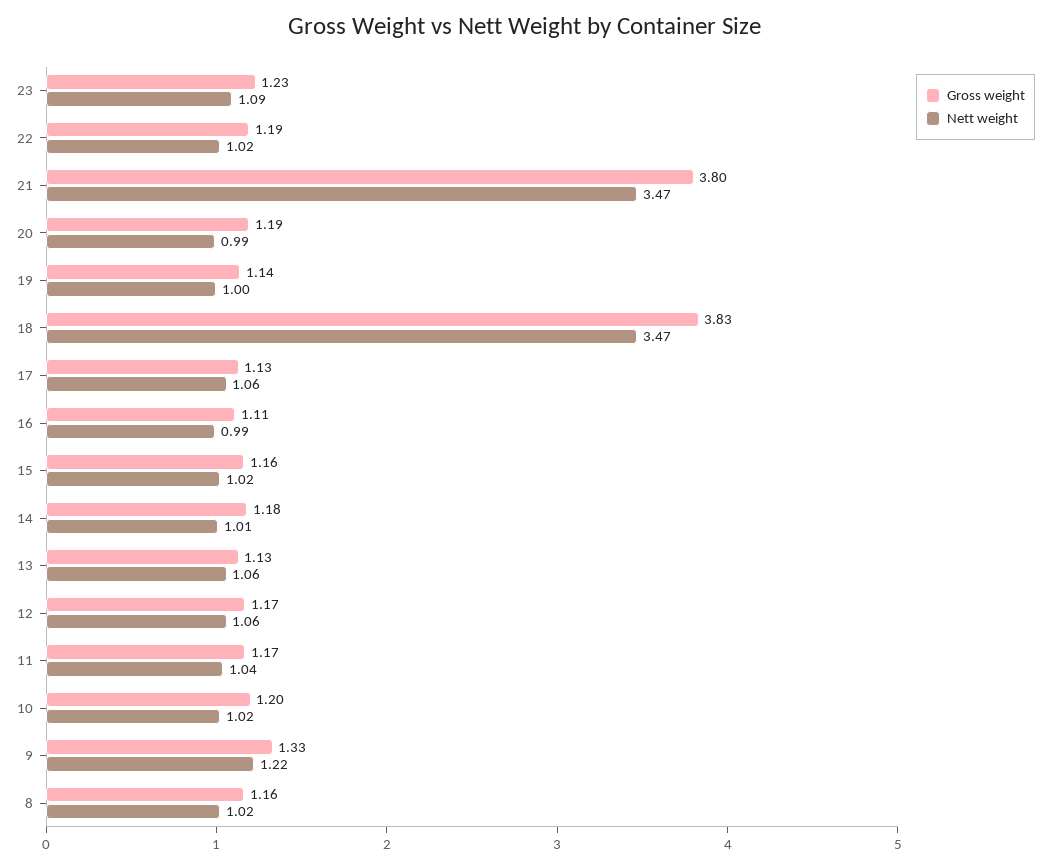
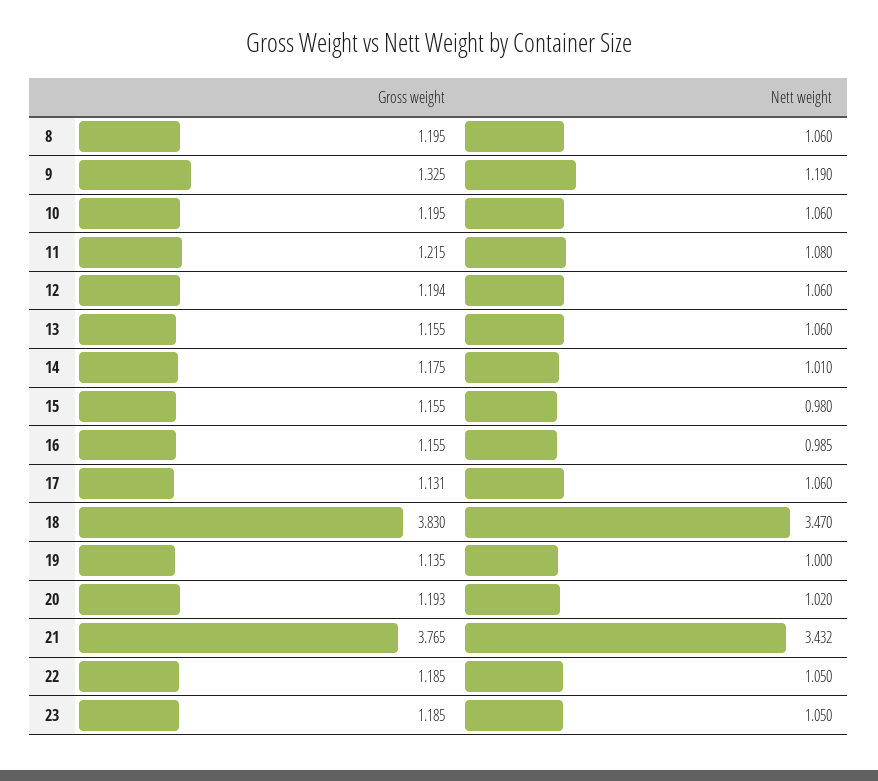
Gross weight, 23: 1.23 -> 1.185
Nett weight, 23: 1.09 -> 1.05
Nett weight, 22: 1.02 -> 1.05
Gross weight, 21: 3.8 -> 3.765
Nett weight, 21: 3.47 -> 3.432
Nett weight, 20: 0.99 -> 1.02
Gross weight, 16: 1.11 -> 1.155
Nett weight, 15: 1.02 -> 0.98
Gross weight, 13: 1.13 -> 1.155
Gross weight, 12: 1.17 -> 1.194
Gross weight, 11: 1.17 -> 1.215
Nett weight, 11: 1.04 -> 1.08
Nett weight, 10: 1.02 -> 1.06
Nett weight, 9: 1.22 -> 1.19
Gross weight, 8: 1.16 -> 1.195
Nett weight, 8: 1.02 -> 1.06

